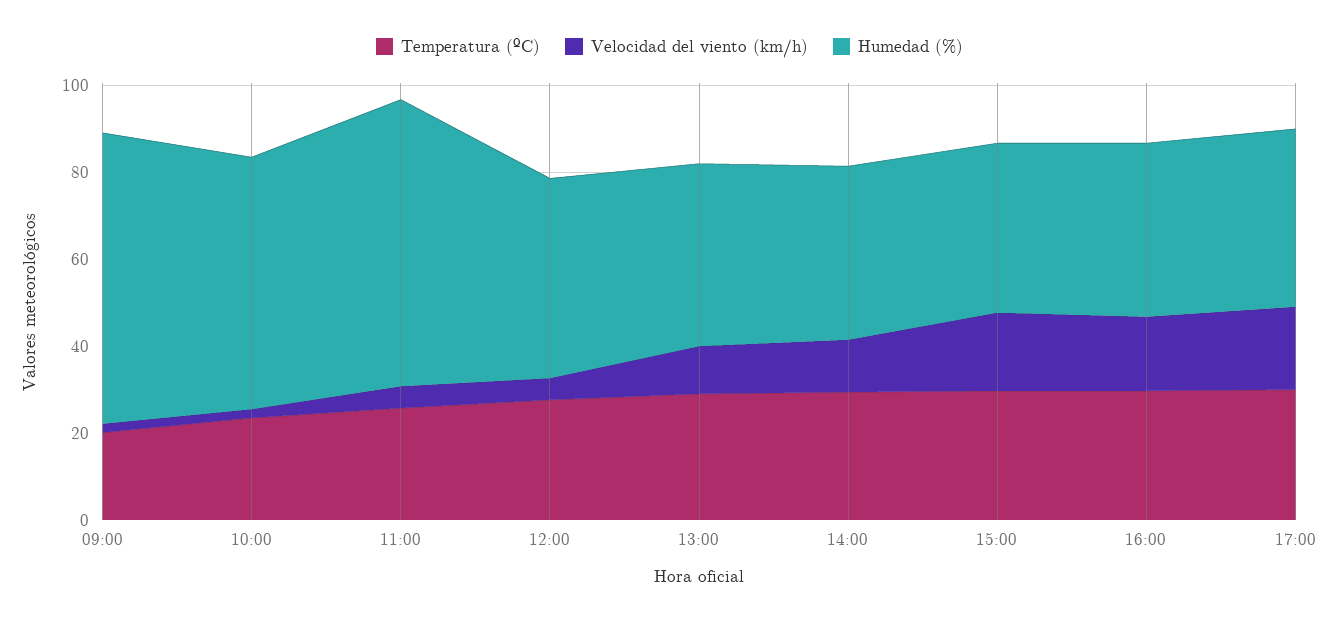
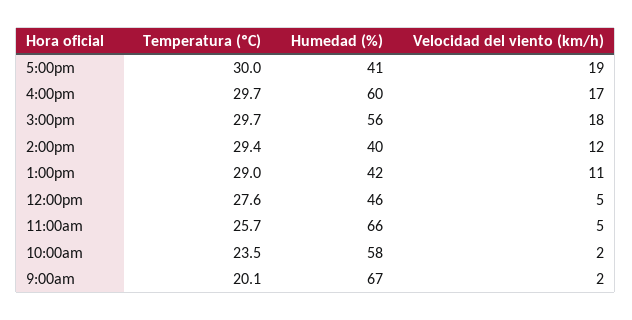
Humedad (%), 15:00: 40 -> 56
Humedad (%), 16:00: 40 -> 60

